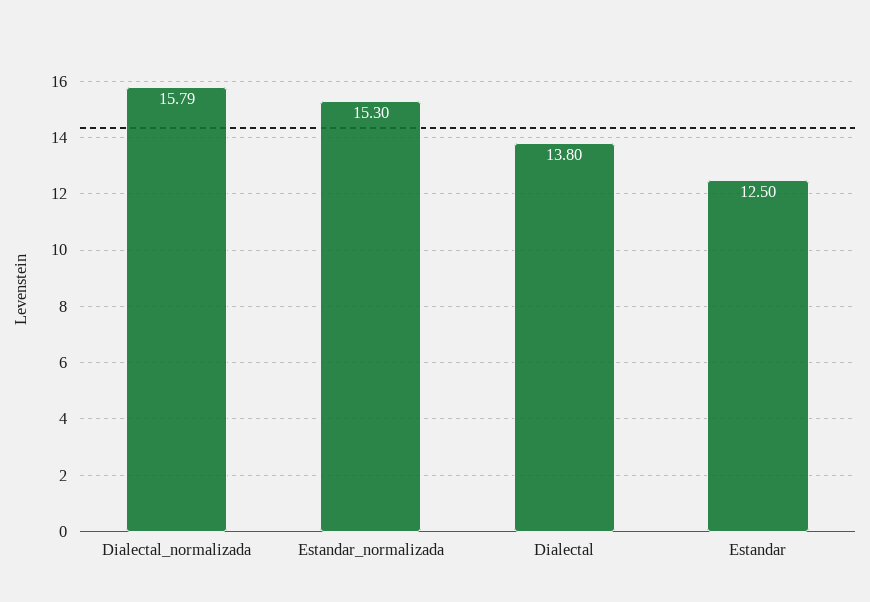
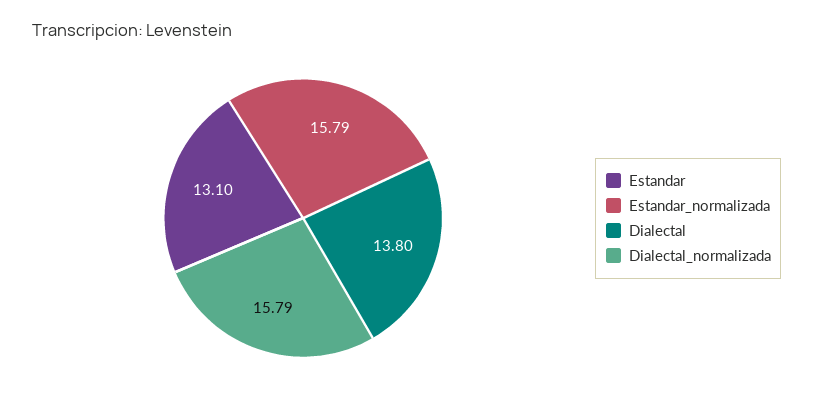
Estandar_normalizada: 15.3 -> 15.79
Estandar: 12.5 -> 13.1

